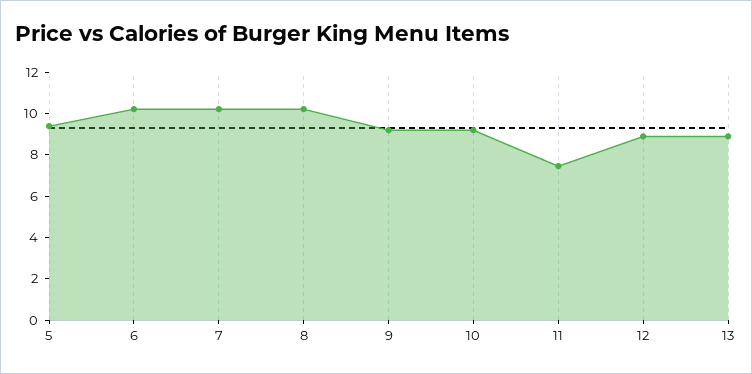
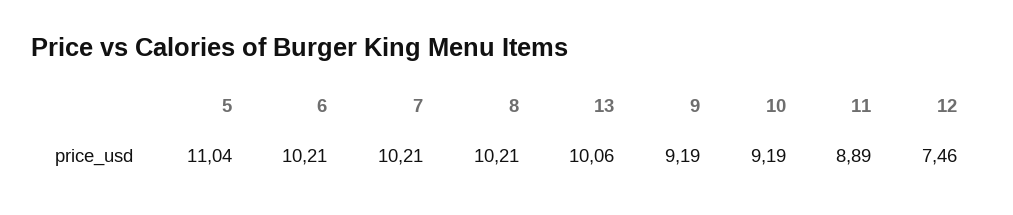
5: 9.5 -> 11.04
11: 7.5 -> 8.89
12: 9 -> 7.46
13: 9 -> 10.06

